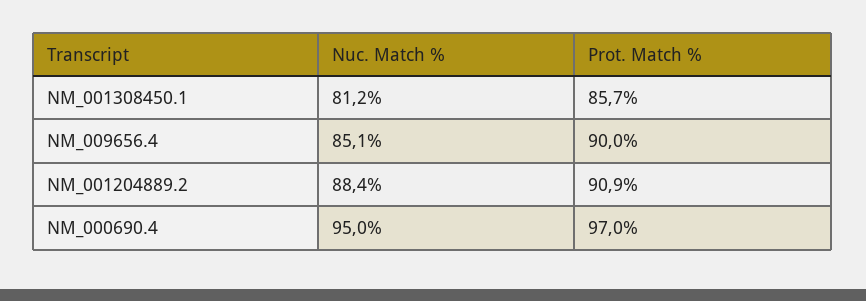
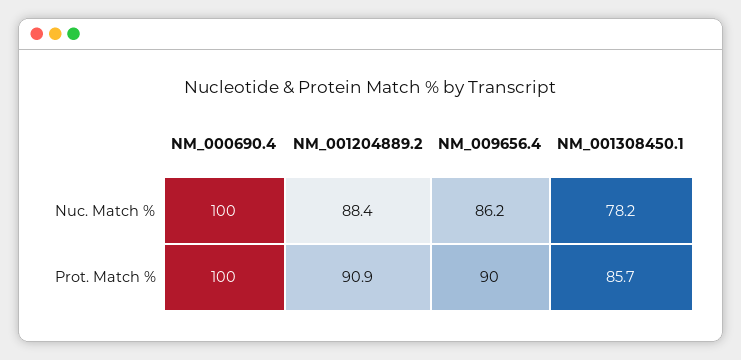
Nuc. Match %, NM_001308450.1: 81.2 -> 78.2
Nuc. Match %, NM_009656.4: 85.1 -> 86.2
Nuc. Match %, NM_000690.4: 95 -> 100
Prot. Match %, NM_000690.4: 97 -> 100

